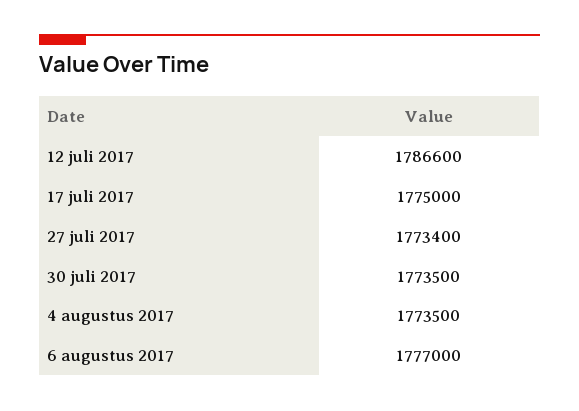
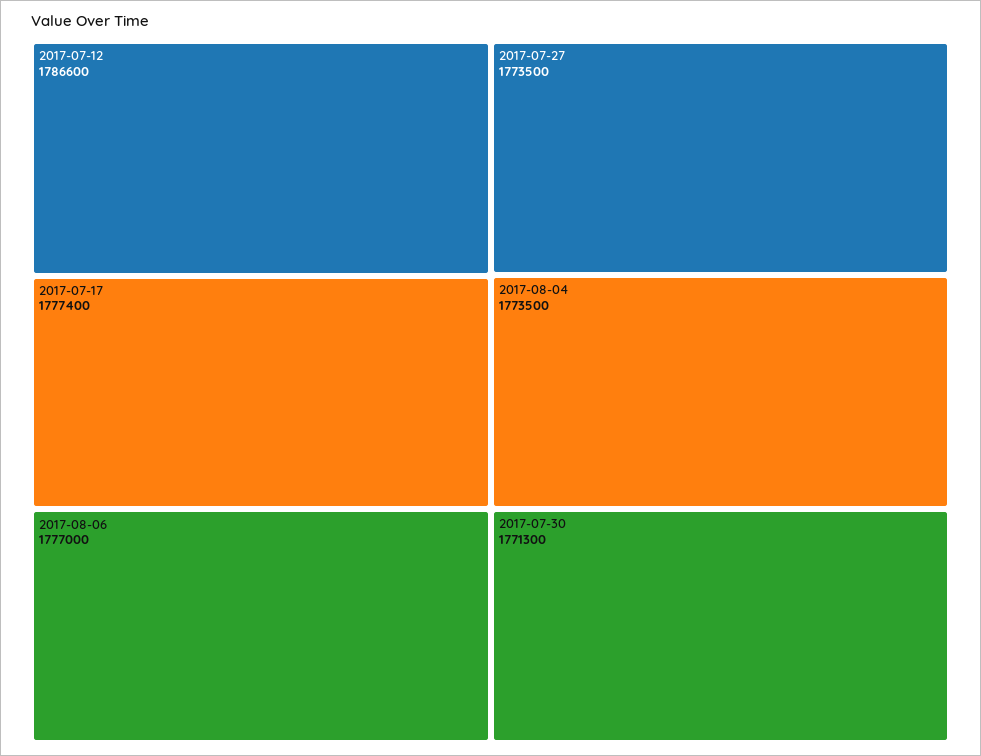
17 juli 2017: 1775000 -> 1777400
27 juli 2017: 1773400 -> 1773500
30 juli 2017: 1773500 -> 1771300

